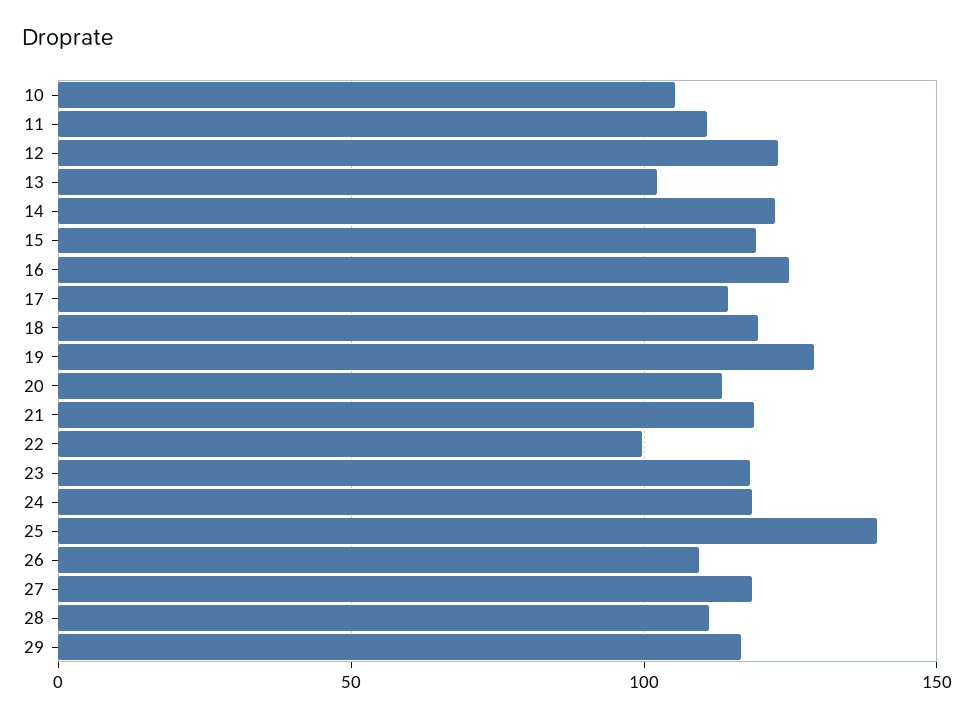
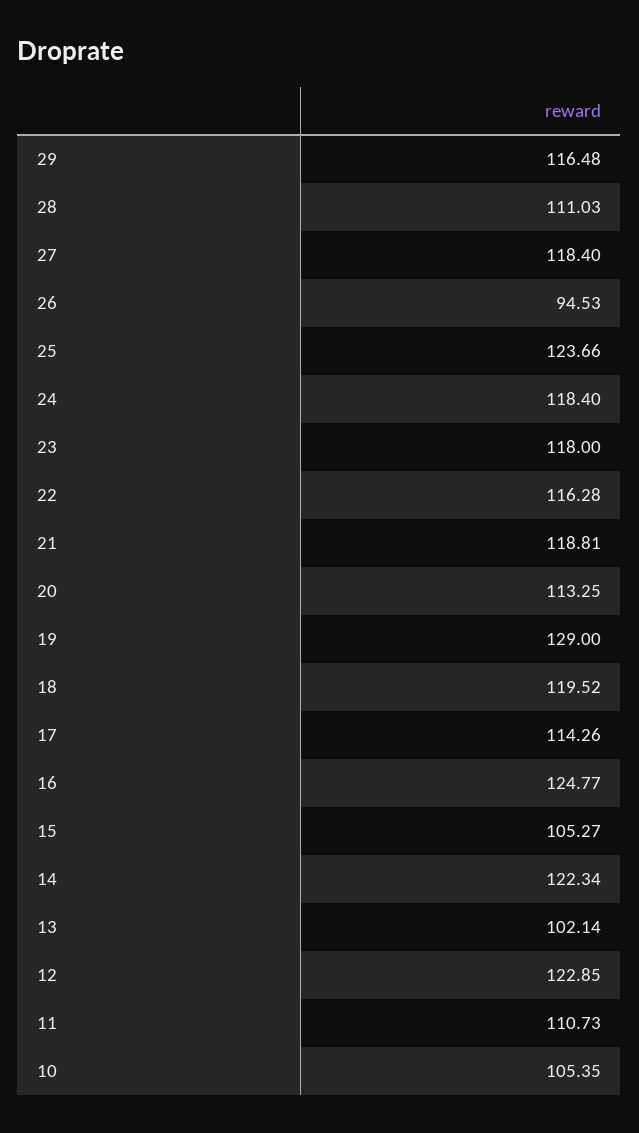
15: 120 -> 105.27
22: 100 -> 116.28
25: 140 -> 123.66
26: 110 -> 94.53

